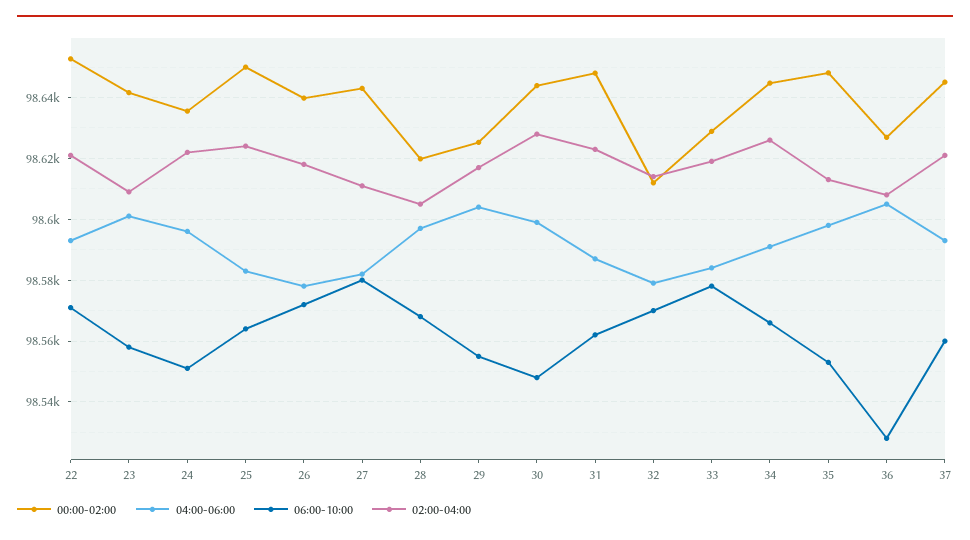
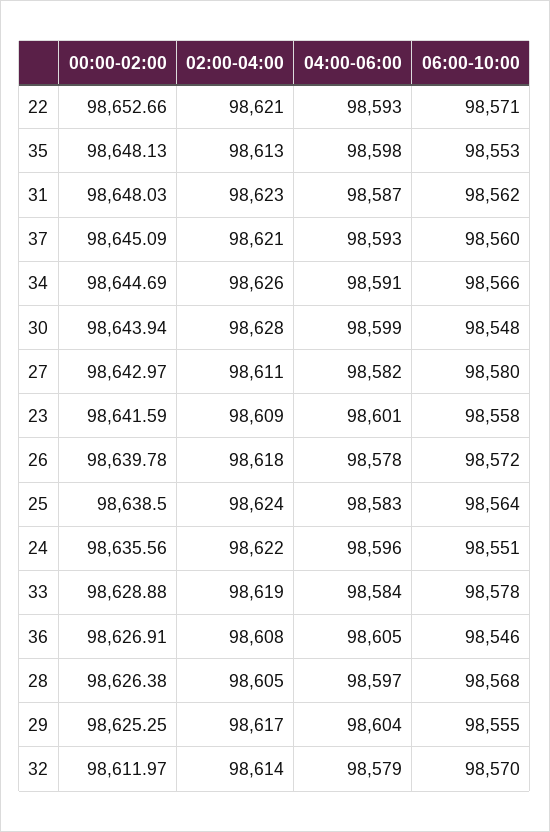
00:00-02:00, 25: 98650 -> 98638.5
00:00-02:00, 28: 98620 -> 98626.38
06:00-10:00, 36: 98528 -> 98546

